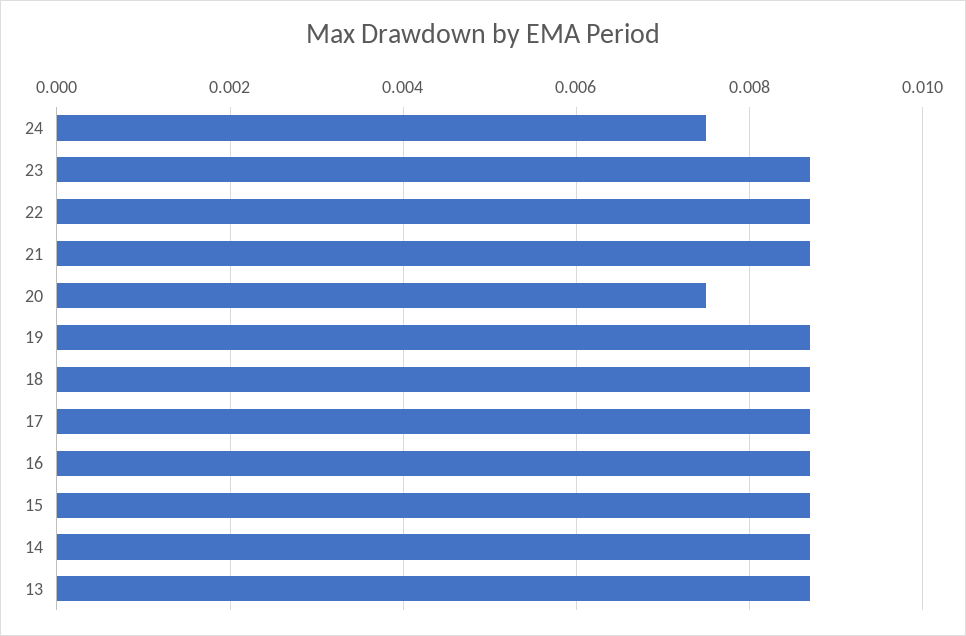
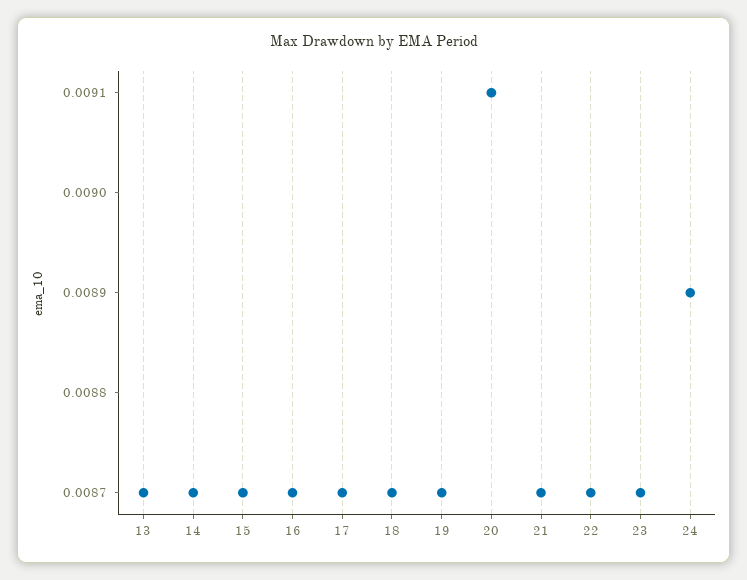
24: 0.0075 -> 0.0089
20: 0.0075 -> 0.0091

